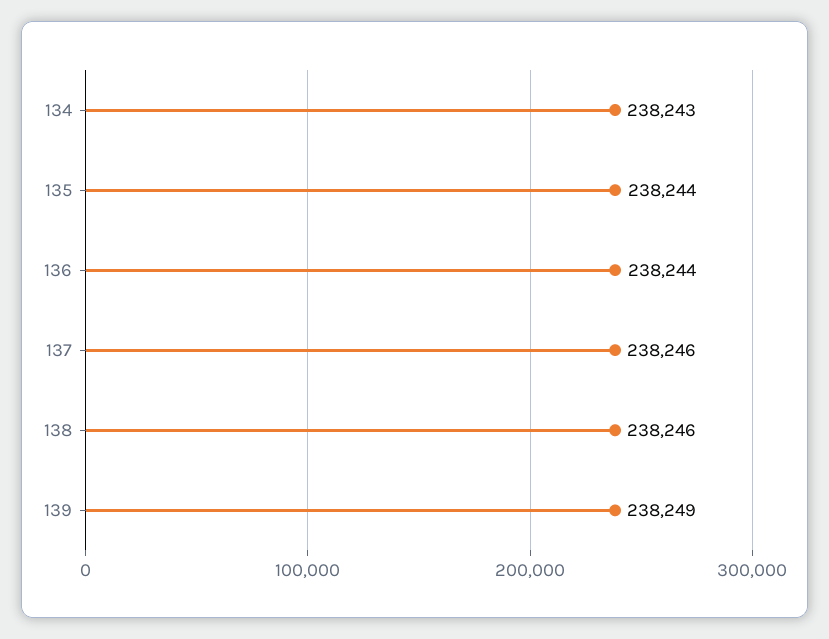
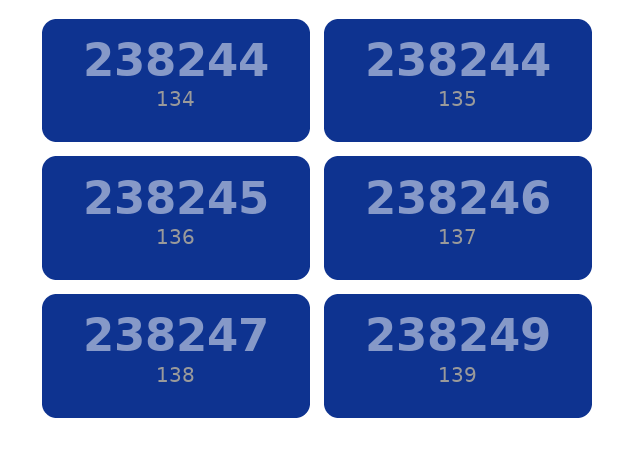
134: 238243 -> 238244
136: 238244 -> 238245
138: 238246 -> 238247

